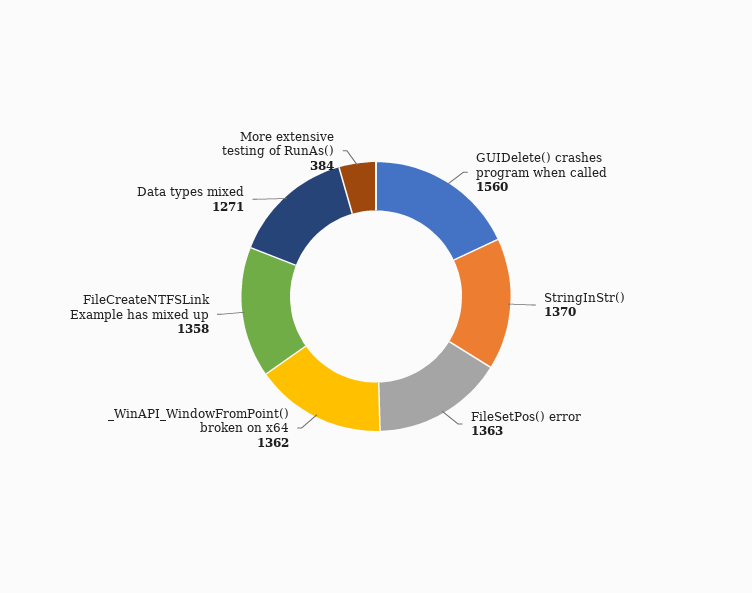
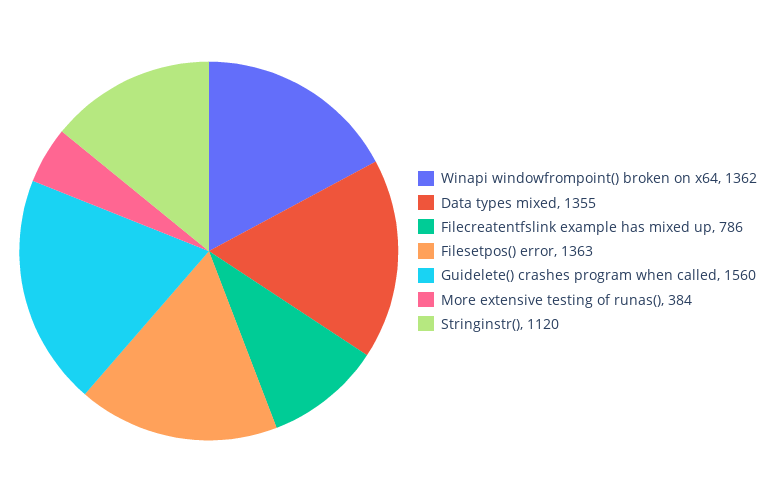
StringInStr(): 1370 -> 1120
FileCreateNTFSLink Example has mixed up: 1358 -> 786
Data types mixed: 1271 -> 1355

